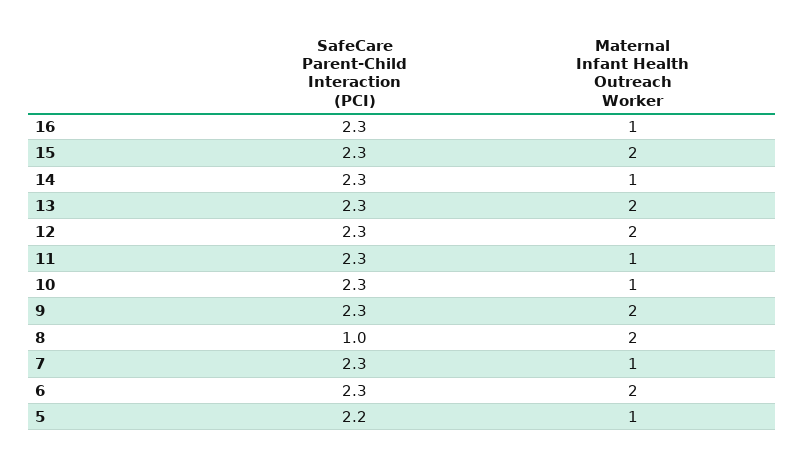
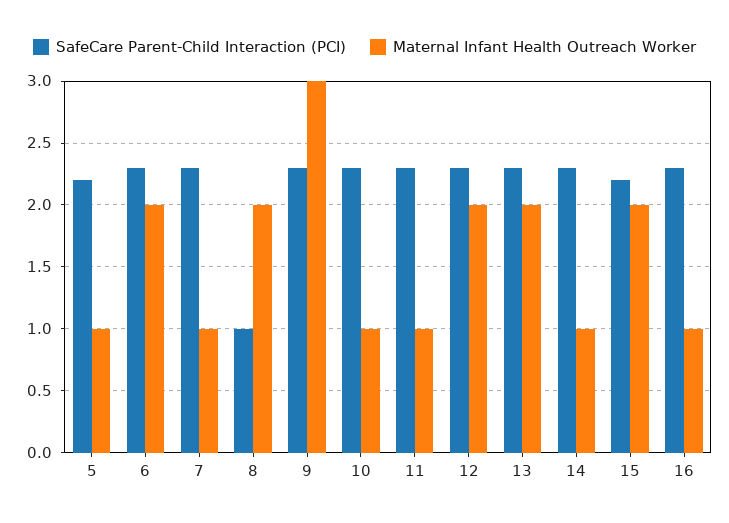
SafeCare Parent-Child Interaction (PCI), 15: 2.3 -> 2.2
Maternal Infant Health Outreach Worker, 9: 2 -> 3

